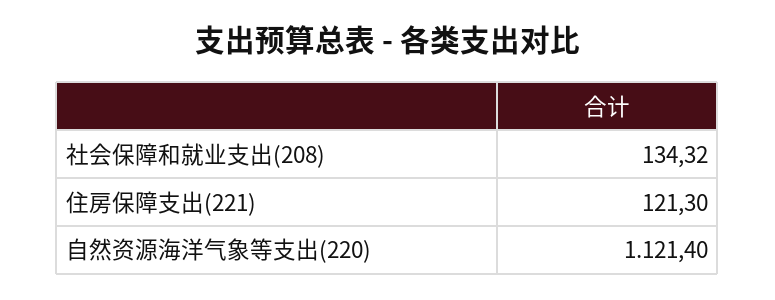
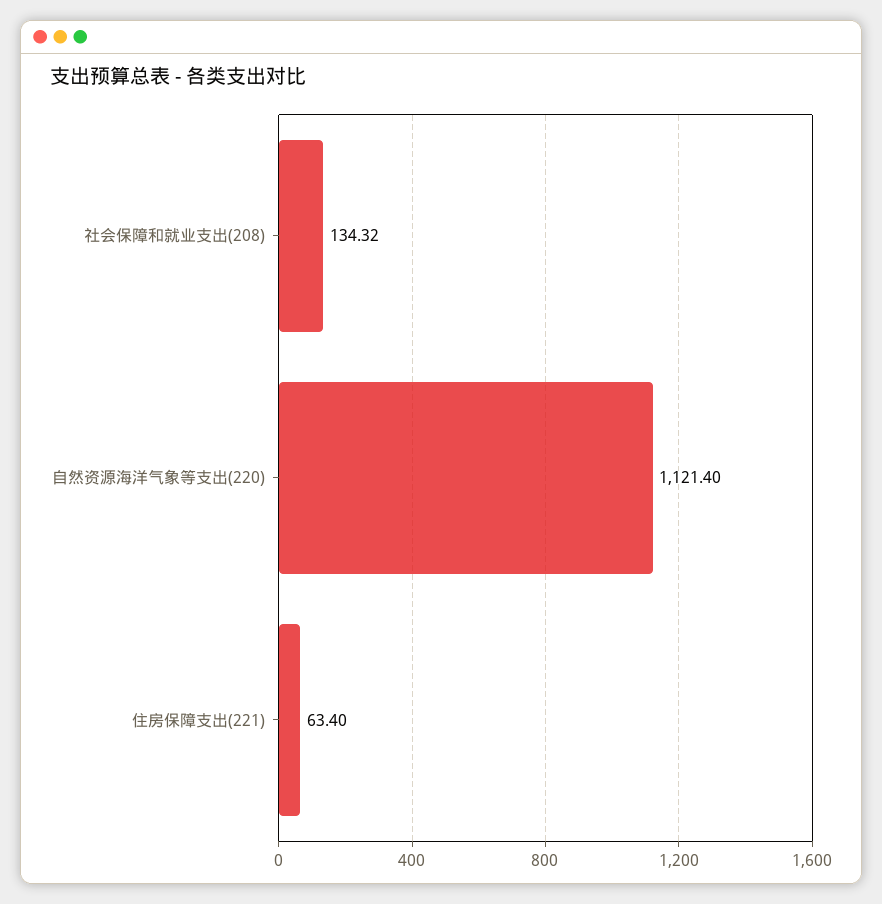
住房保障支出(221): 121.3 -> 63.4

